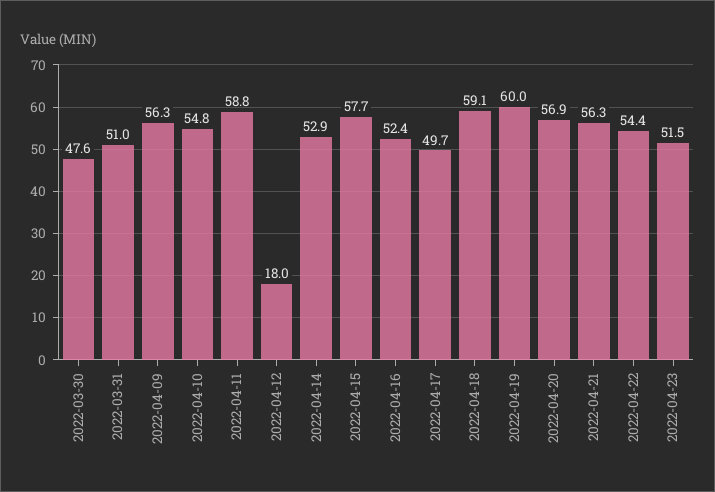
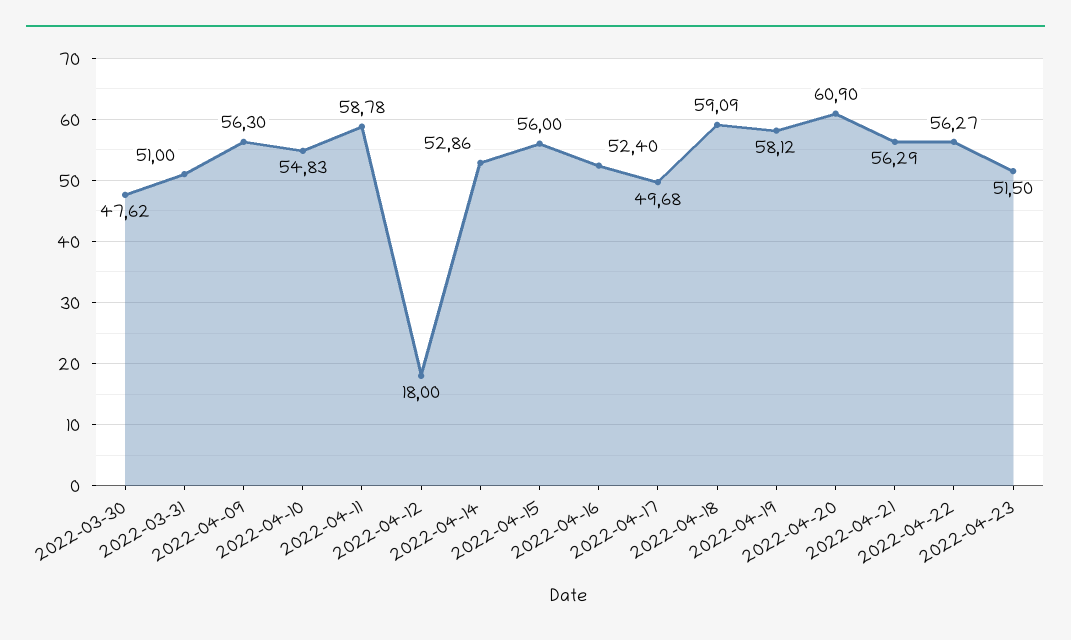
2022-04-15: 57.7 -> 56
2022-04-19: 60 -> 58.12
2022-04-20: 56.9 -> 60.9
2022-04-22: 54.4 -> 56.27

